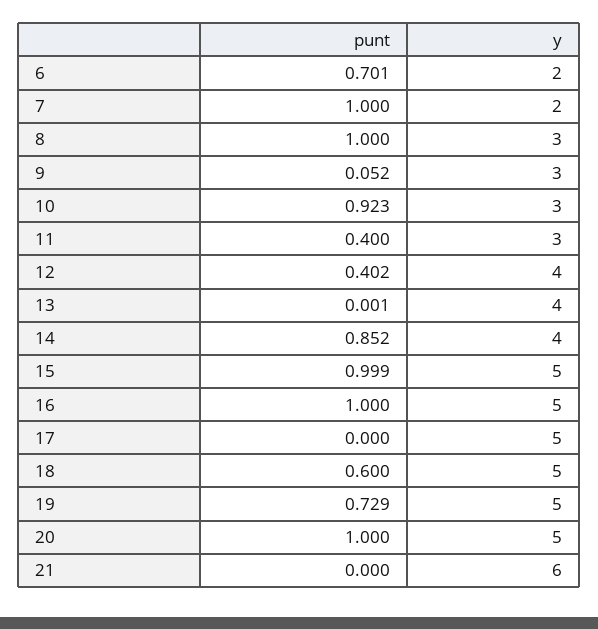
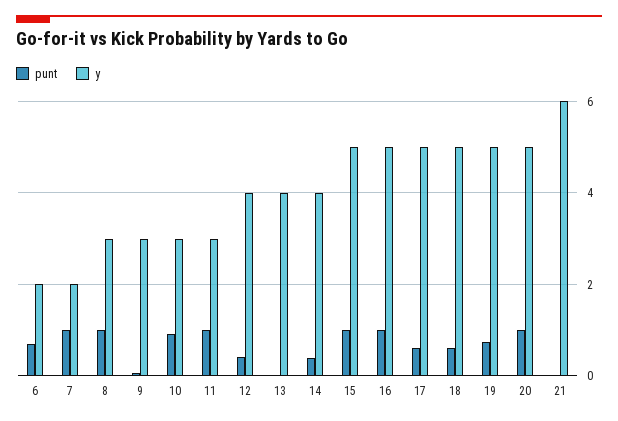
punt, 11: 0.4 -> 1
punt, 14: 0.852 -> 0.4
punt, 17: 0 -> 0.6

